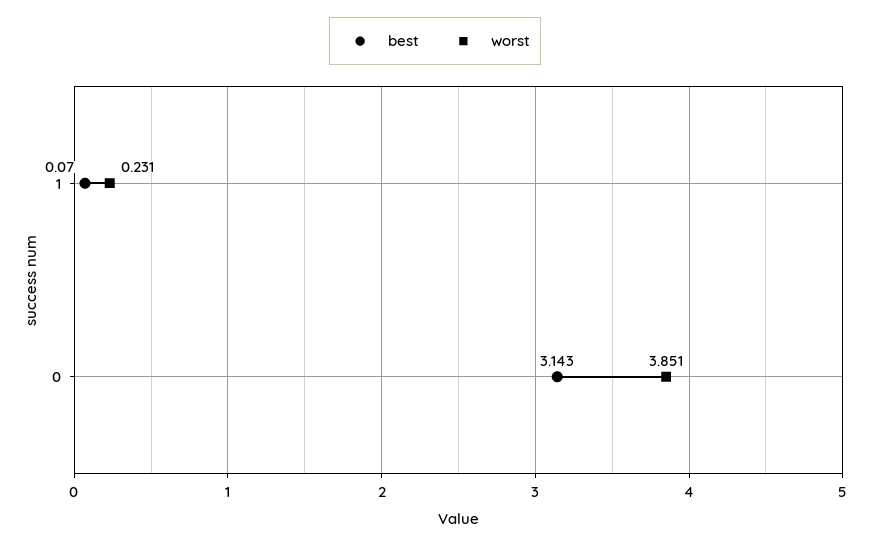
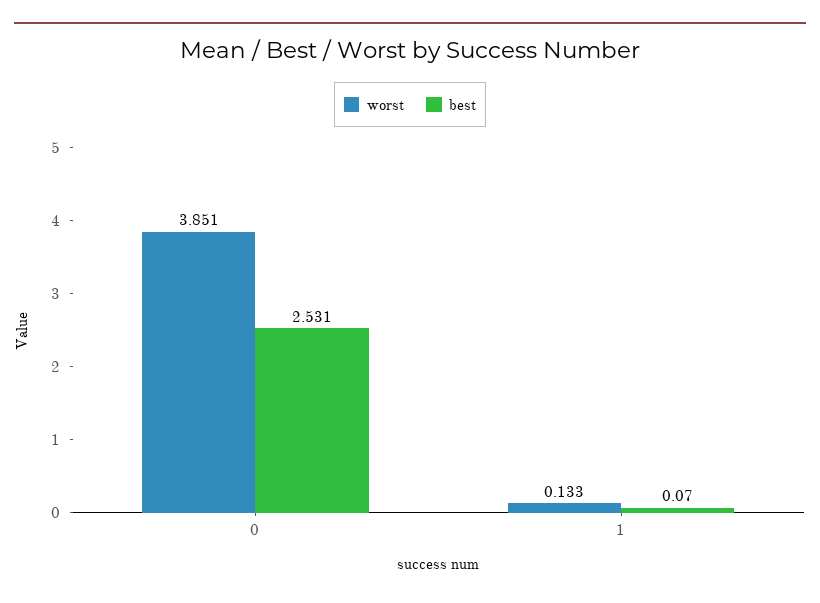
worst, 1: 0.231 -> 0.133
best, 0: 3.143 -> 2.531

